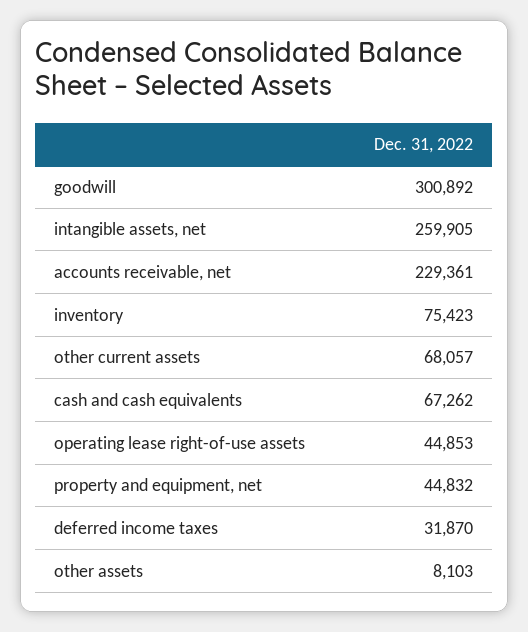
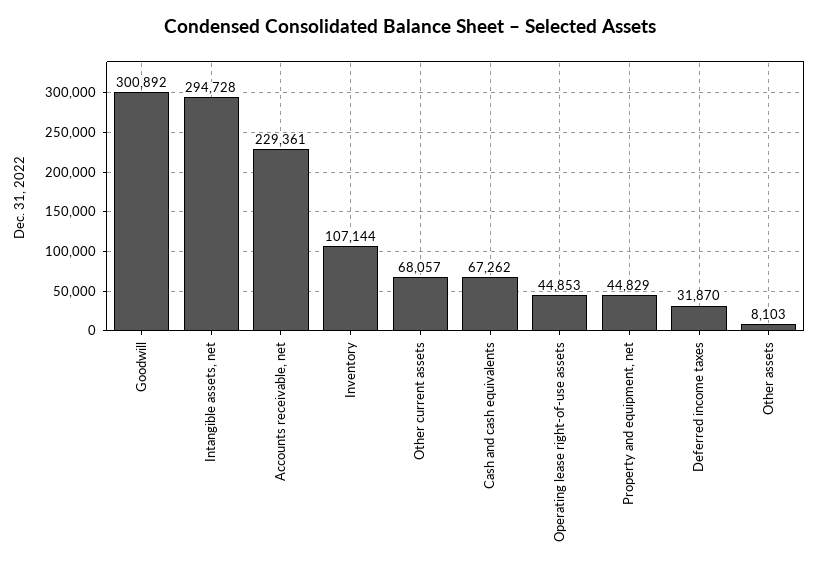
intangible assets, net: 259905 -> 294728
inventory: 75423 -> 107144
property and equipment, net: 44832 -> 44829

